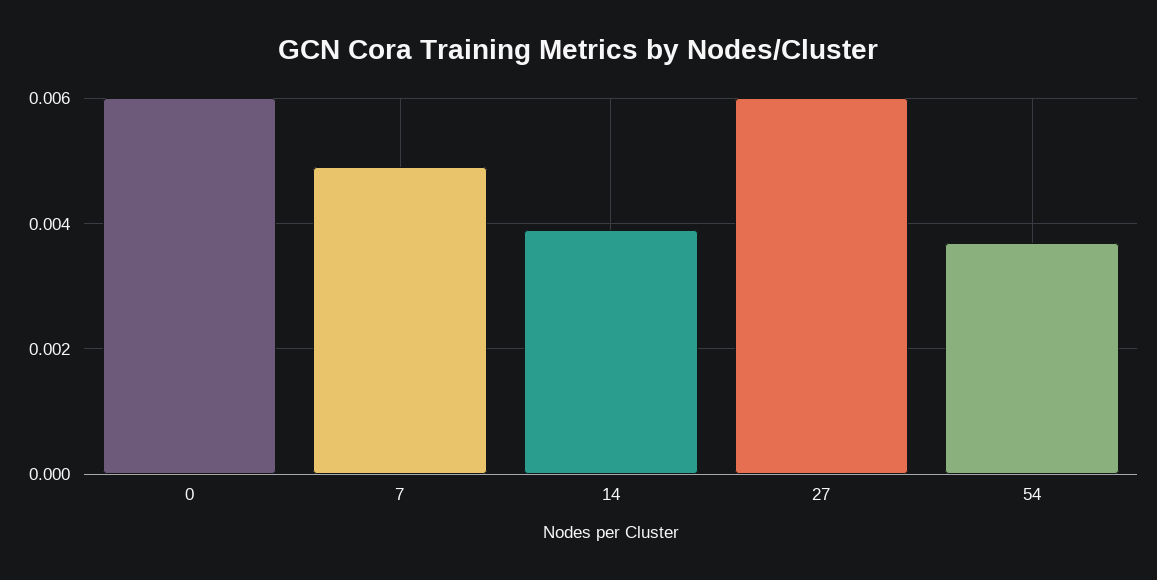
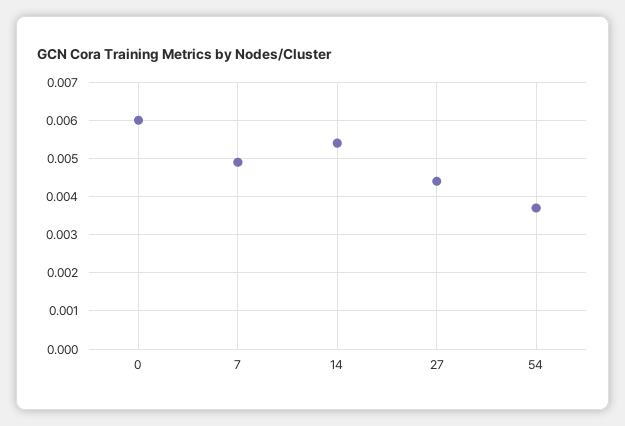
14: 0.004 -> 0.0055
27: 0.006 -> 0.0045

